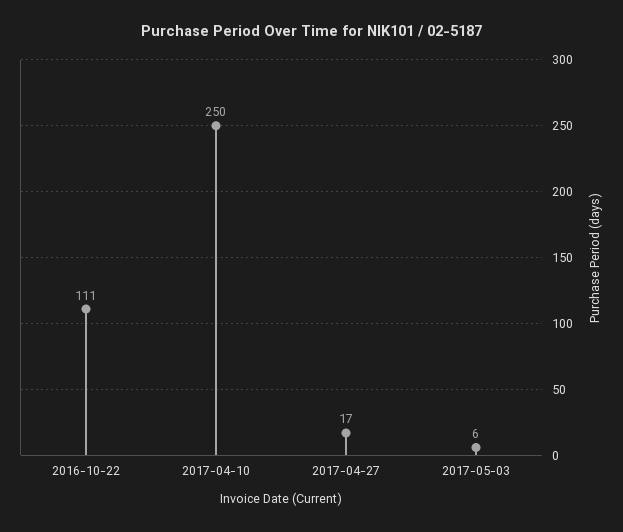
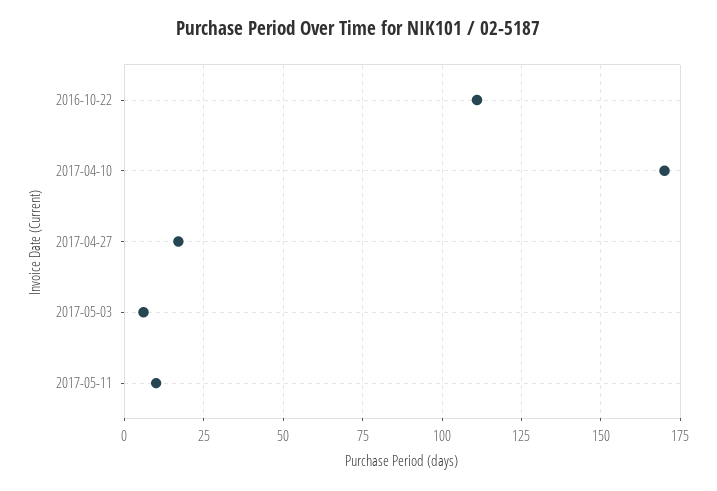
2017-04-10: 250 -> 170
2017-05-11: none -> 10

